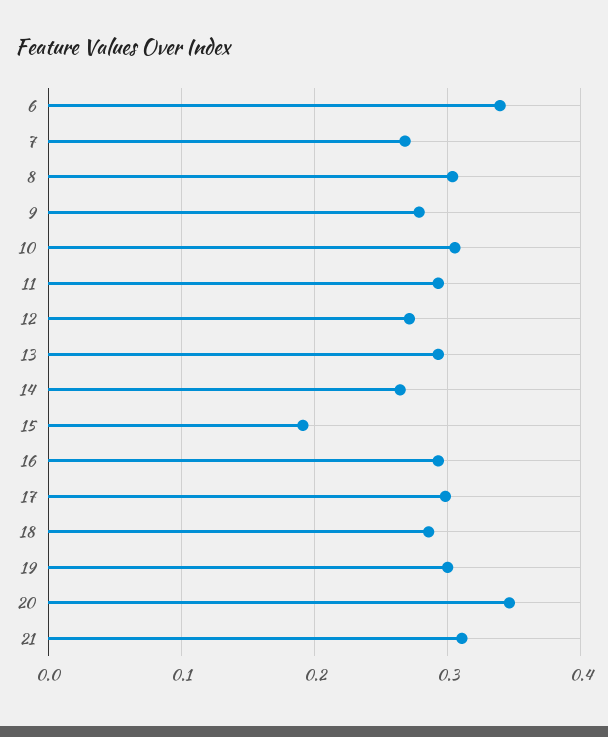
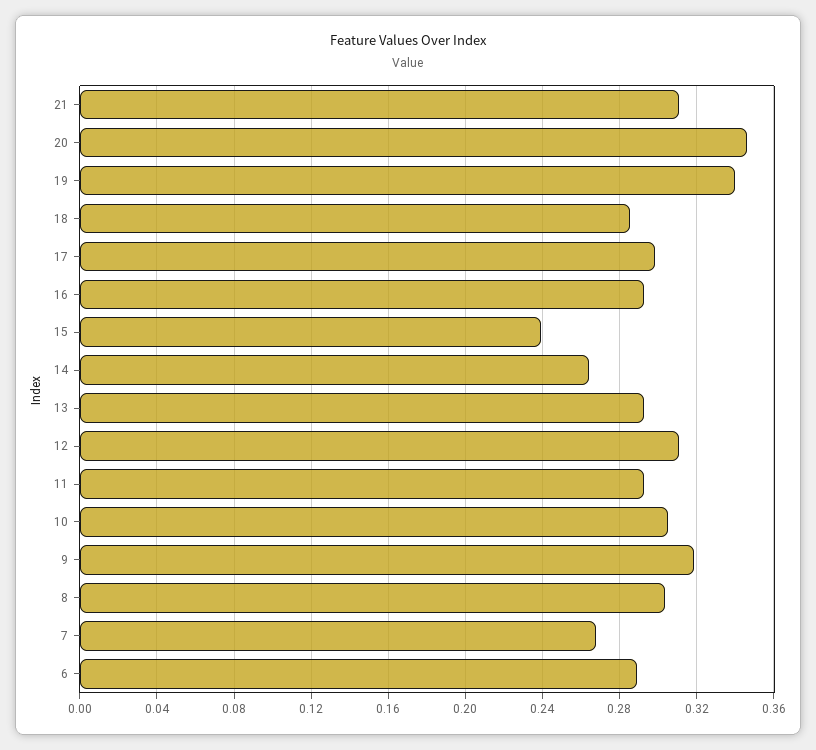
6: 0.34 -> 0.29
9: 0.28 -> 0.32
12: 0.27 -> 0.31
15: 0.19 -> 0.24
19: 0.3 -> 0.34

